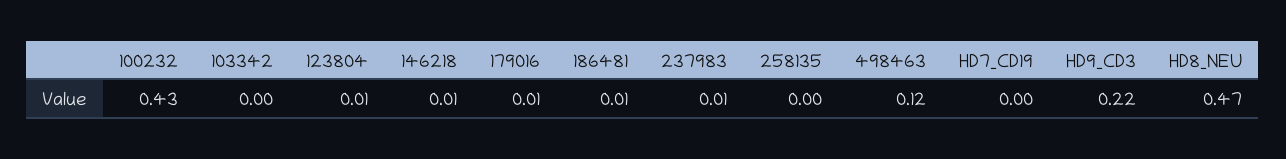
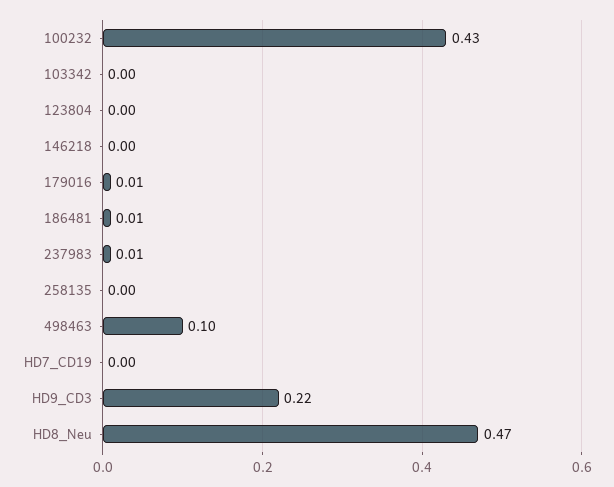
123804: 0.01 -> 0
146218: 0.01 -> 0
498463: 0.12 -> 0.1

